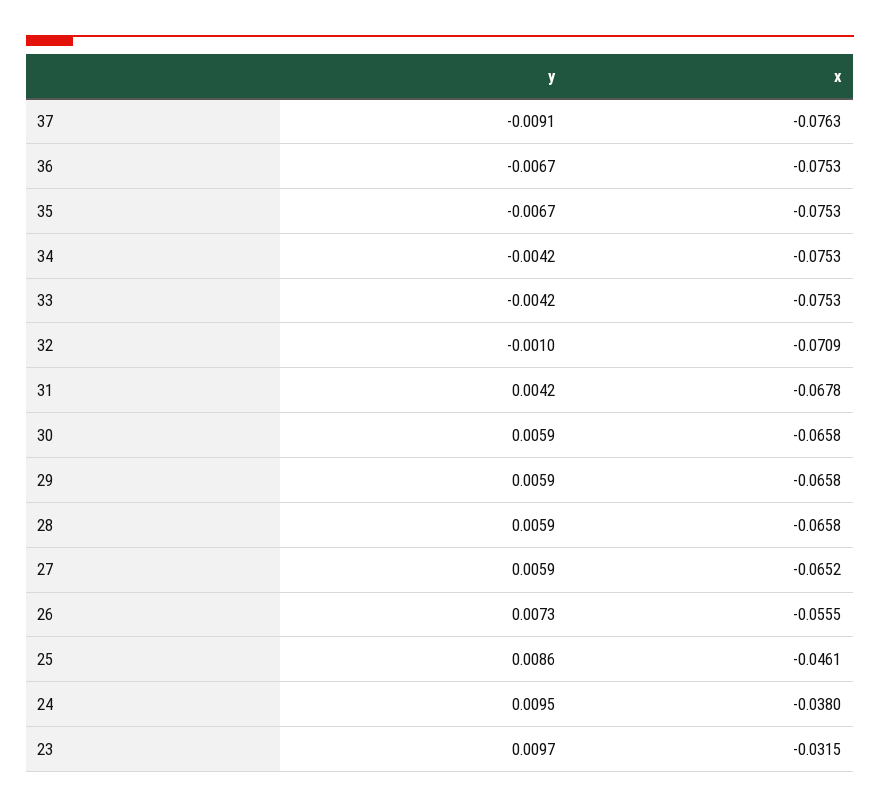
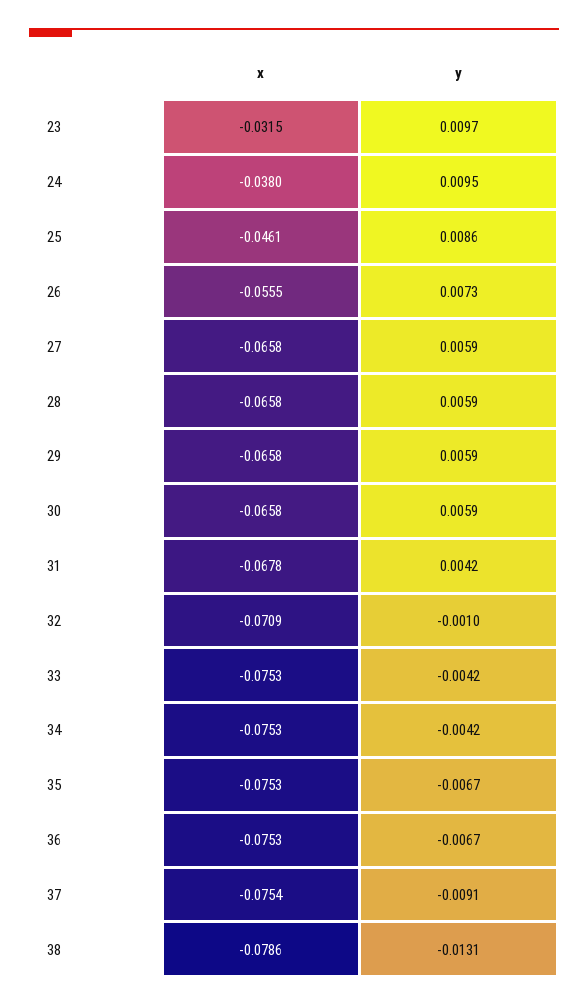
x, 37: -0.0763 -> -0.0754
x, 27: -0.0652 -> -0.0658
x, 38: none -> -0.0786
y, 38: none -> -0.0131

